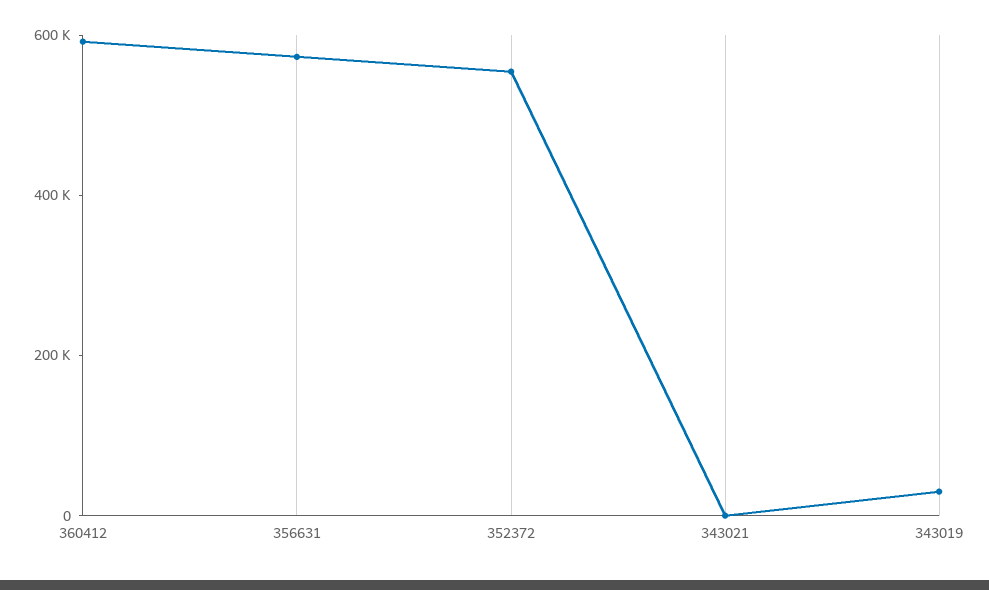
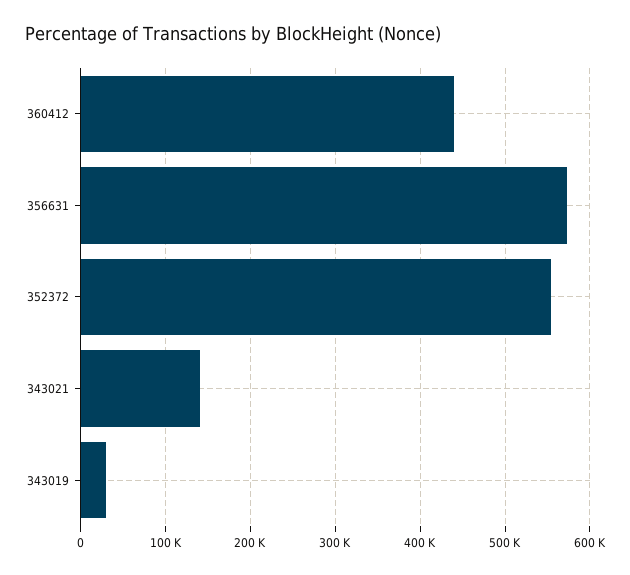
360412: 600000 -> 440000
343021: 0 -> 140000

